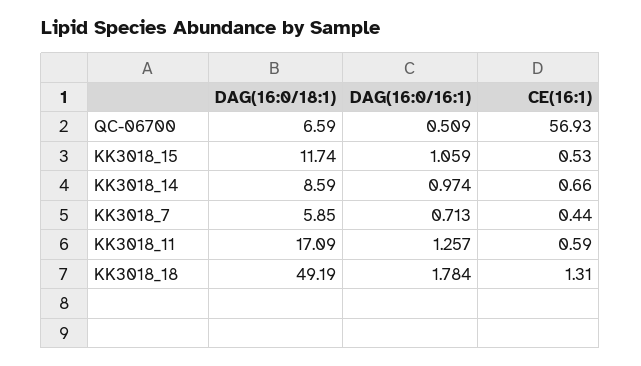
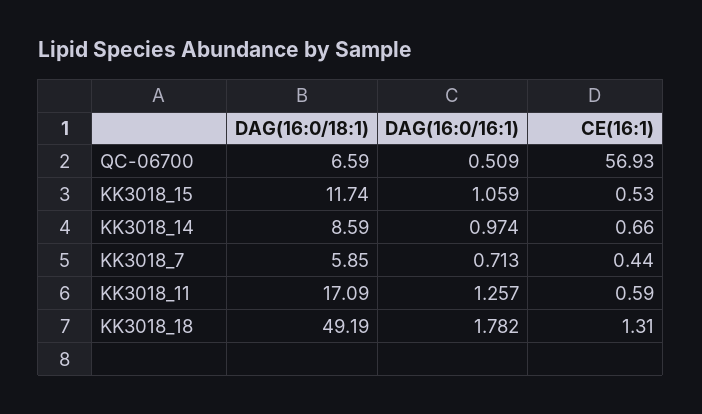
DAG(16:0/16:1), KK3018_18: 1.784 -> 1.782

